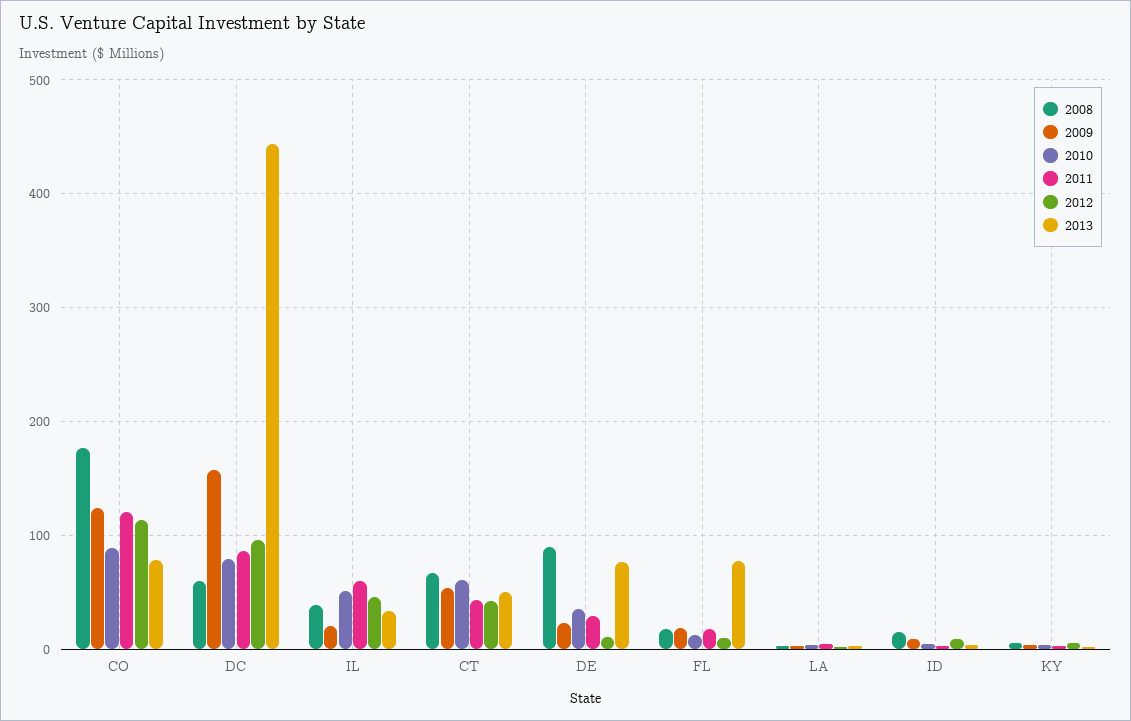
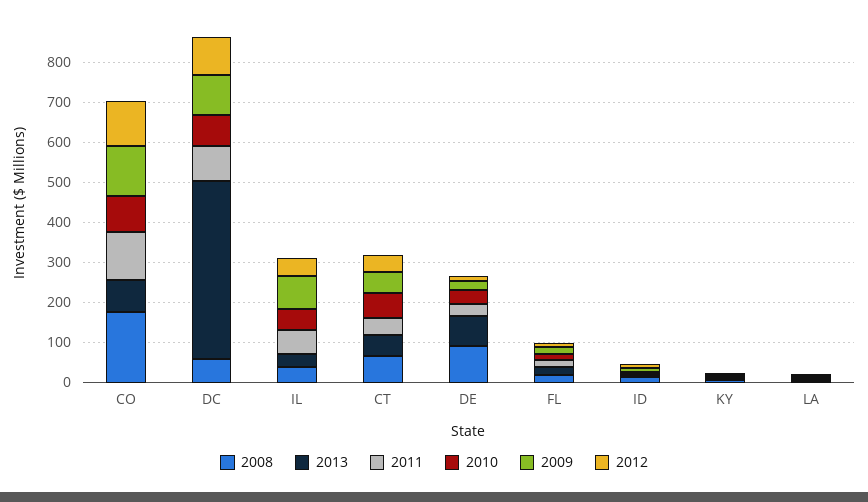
2009, DC: 160 -> 100
2009, IL: 20 -> 80
2013, FL: 80 -> 20

